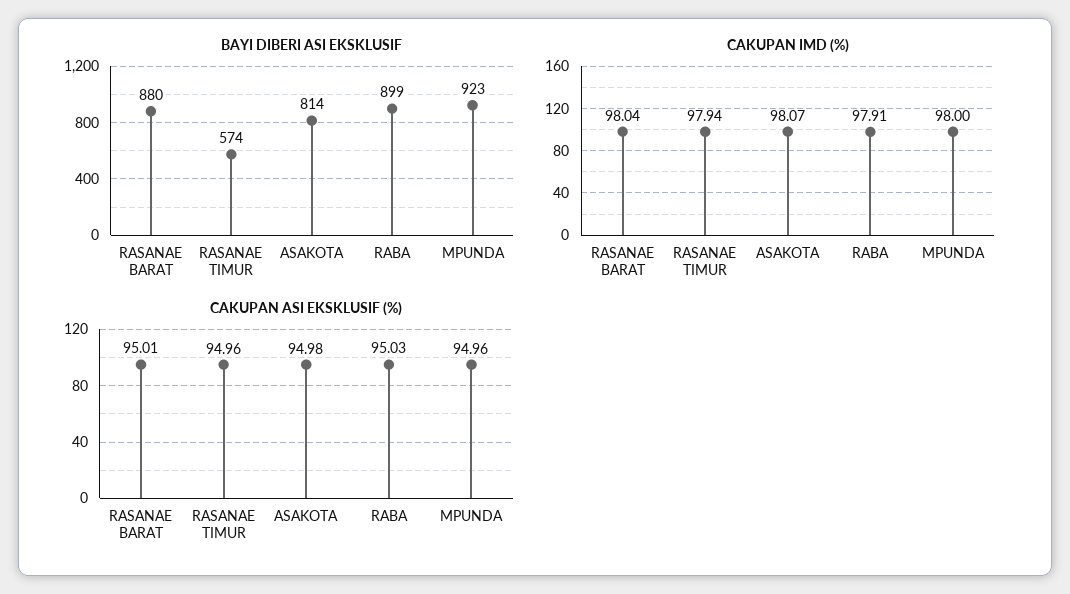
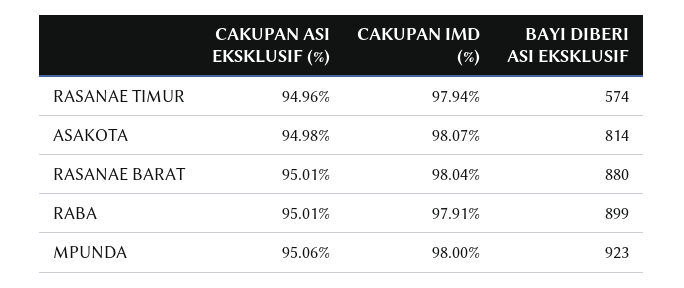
CAKUPAN ASI EKSKLUSIF (%), RABA: 95.03 -> 95.01
CAKUPAN ASI EKSKLUSIF (%), MPUNDA: 94.96 -> 95.06

